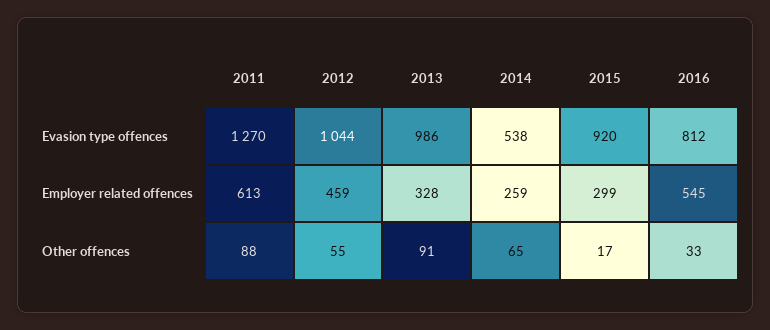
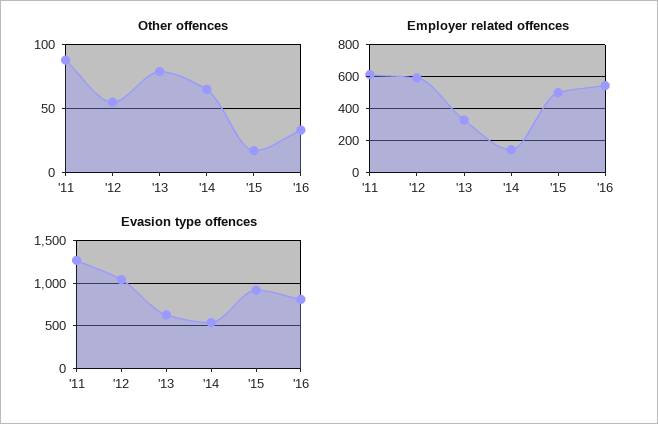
Evasion type offences, 2013: 986 -> 600
Employer related offences, 2012: 459 -> 600
Employer related offences, 2014: 259 -> 150
Employer related offences, 2015: 299 -> 500
Other offences, 2013: 91 -> 80

